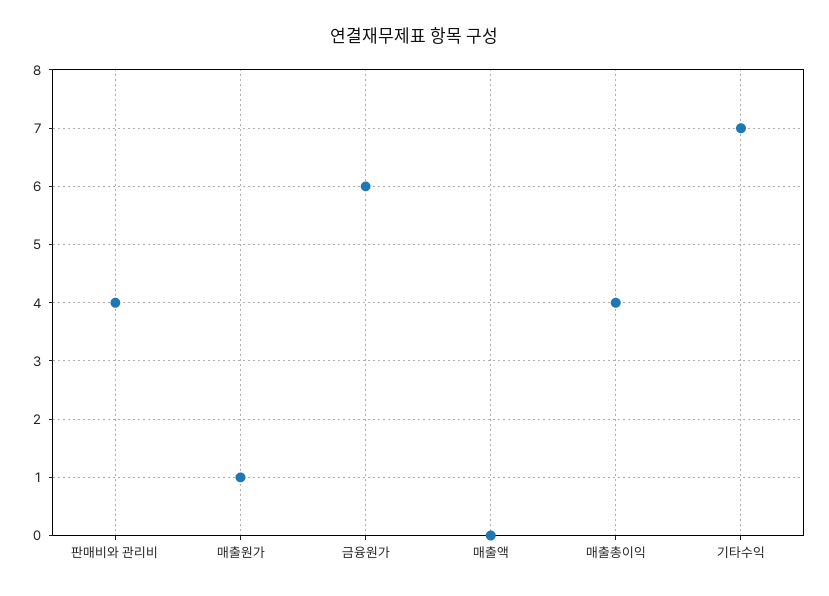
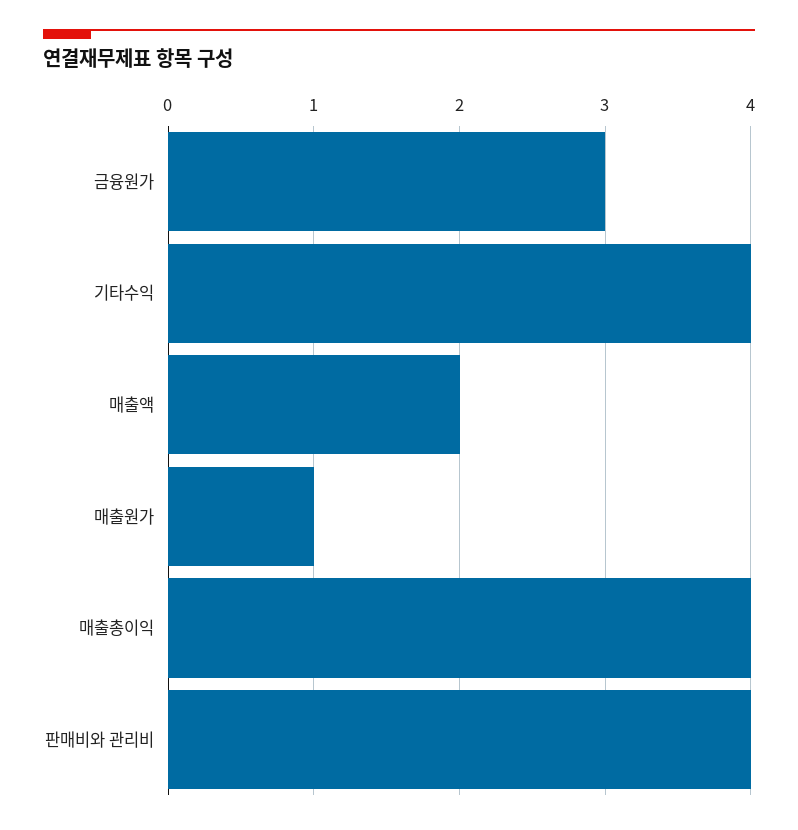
금융원가: 6 -> 3
매출액: 0 -> 2
기타수익: 7 -> 4

